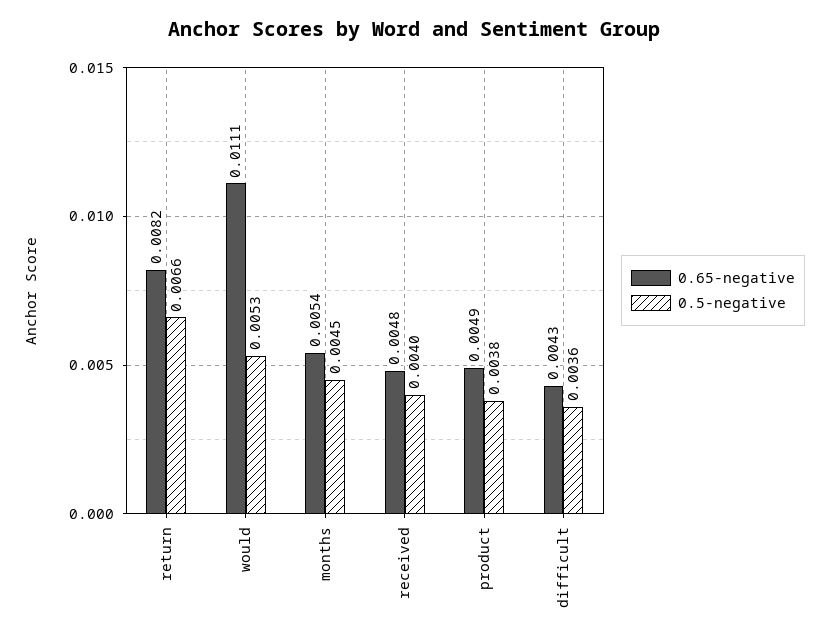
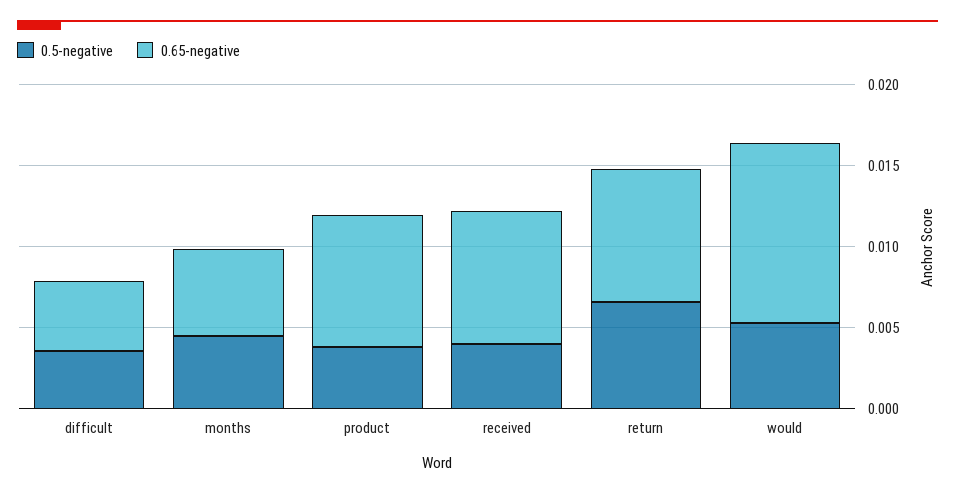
0.65-negative, received: 0.0048 -> 0.008
0.65-negative, product: 0.0049 -> 0.008

